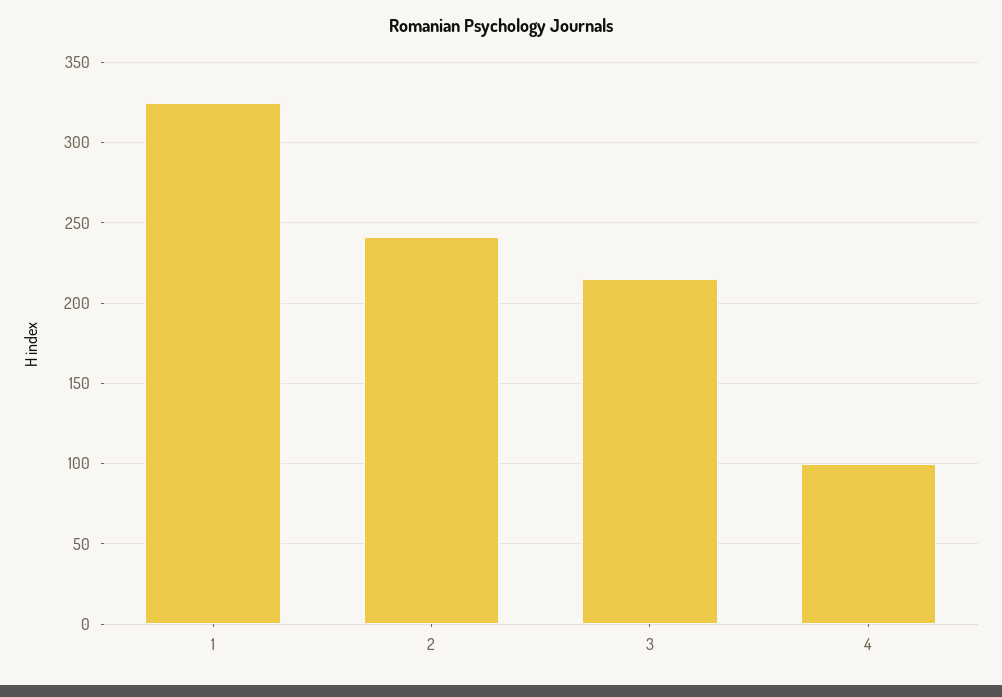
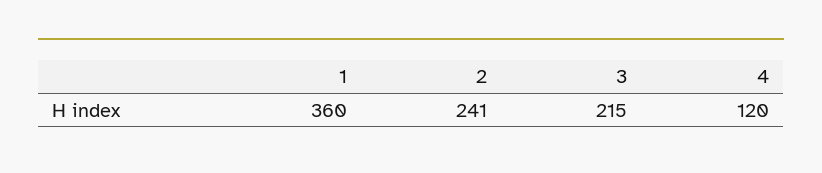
1: 325 -> 360
4: 100 -> 120

